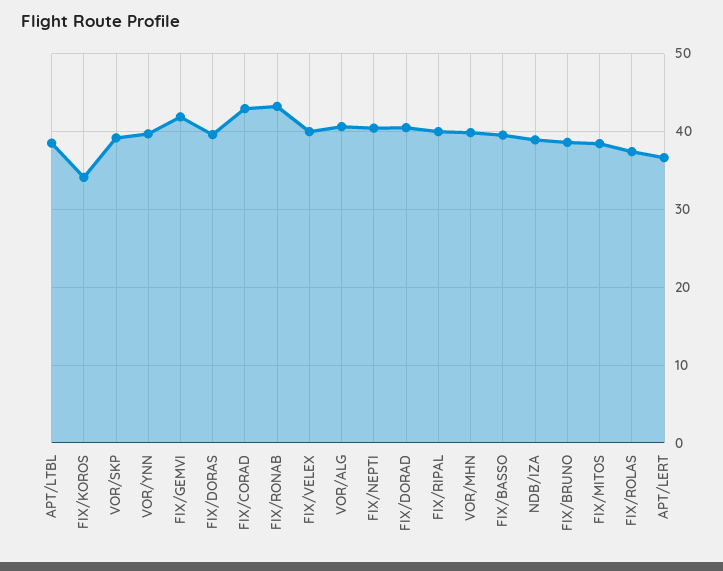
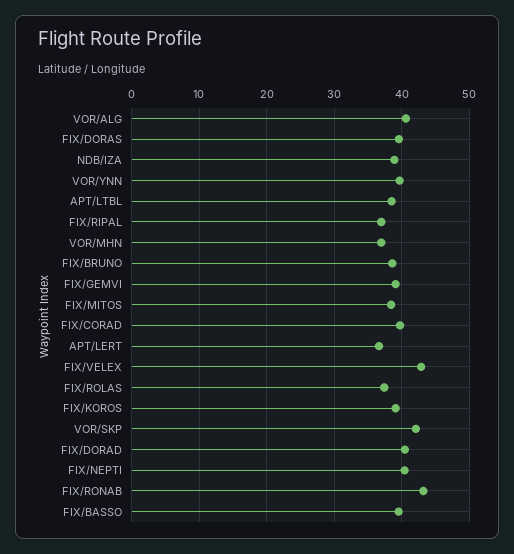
FIX/KOROS: 34 -> 39
VOR/SKP: 39 -> 42
FIX/GEMVI: 42 -> 39
FIX/CORAD: 43 -> 40
FIX/VELEX: 40 -> 43
FIX/RIPAL: 40 -> 37
VOR/MHN: 40 -> 37

